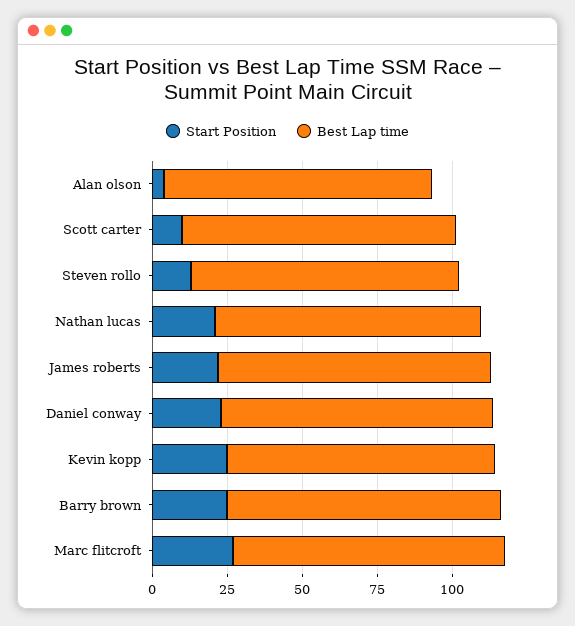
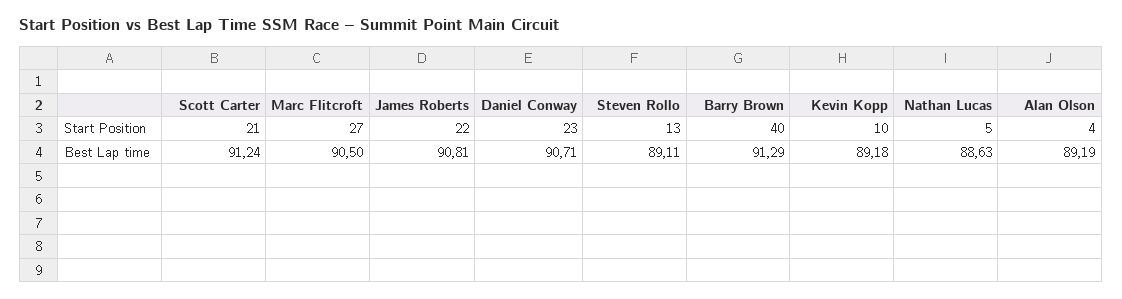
Start Position, Scott carter: 10 -> 21
Start Position, Nathan lucas: 20 -> 5
Start Position, Kevin kopp: 25 -> 10
Start Position, Barry brown: 25 -> 40

